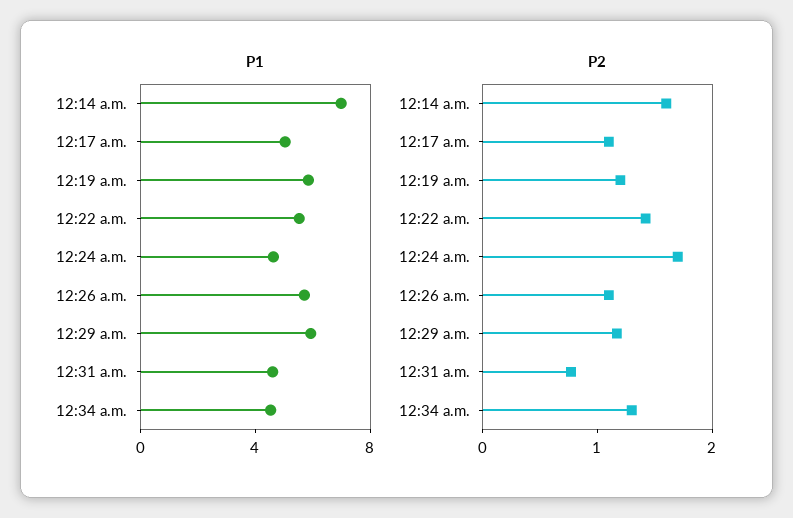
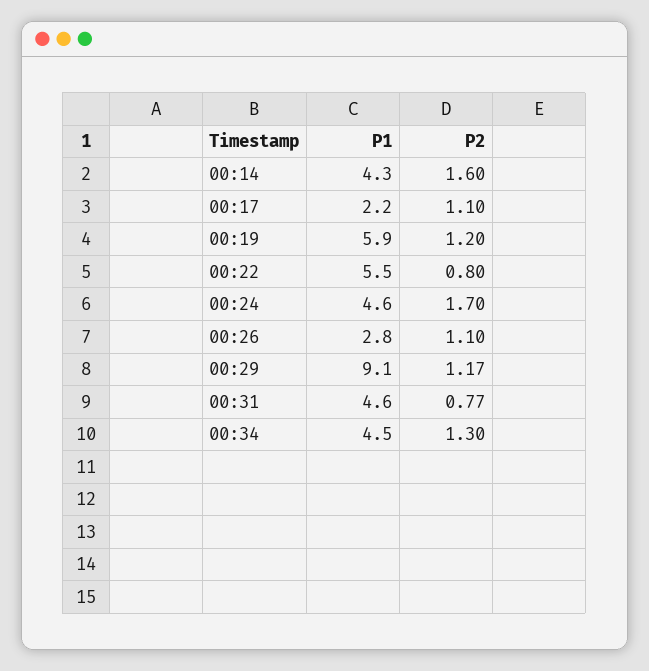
P1, 12:14 a.m.: 7 -> 4.3
P1, 12:17 a.m.: 5 -> 2.2
P1, 12:26 a.m.: 6 -> 2.8
P1, 12:29 a.m.: 6 -> 9.1
P2, 12:22 a.m.: 1.4 -> 0.8

